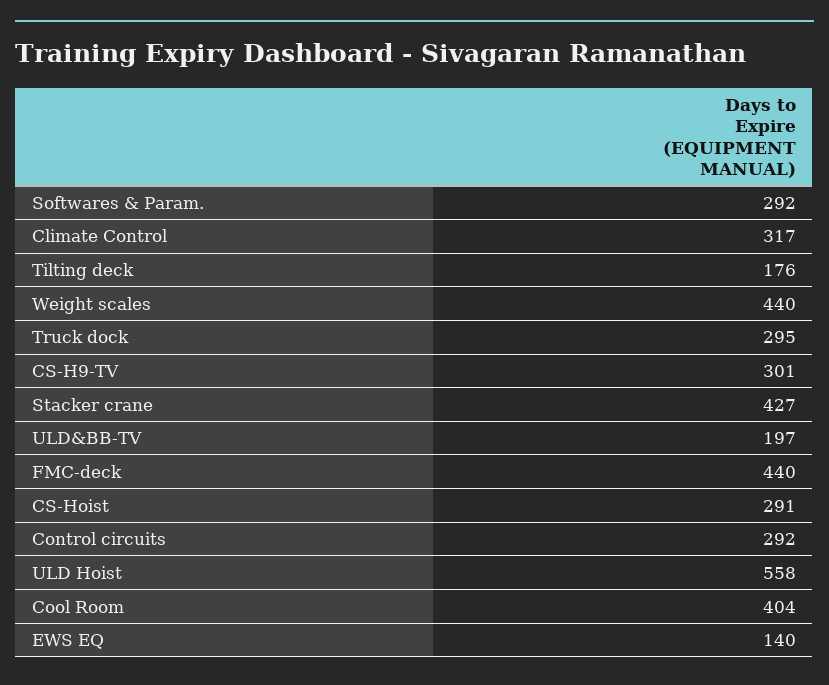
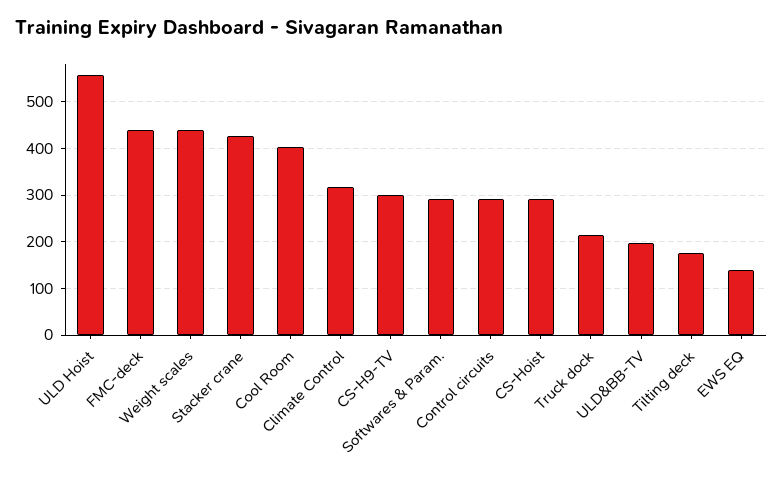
Truck dock: 295 -> 220

